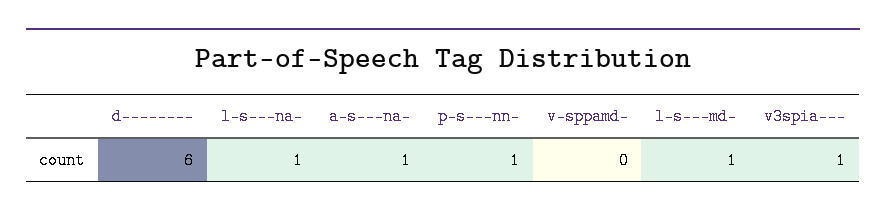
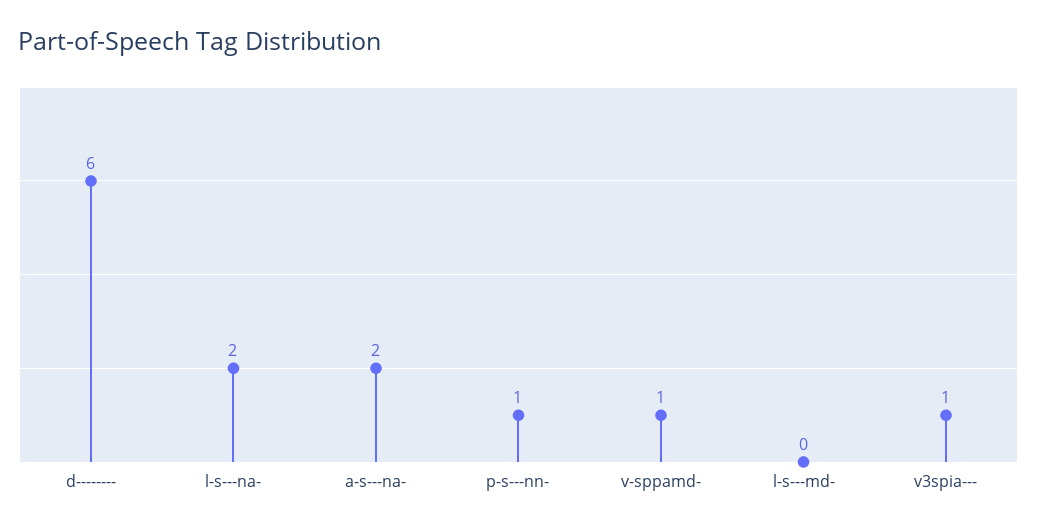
l-s---na-: 1 -> 2
a-s---na-: 1 -> 2
v-sppamd-: 0 -> 1
l-s---md-: 1 -> 0

